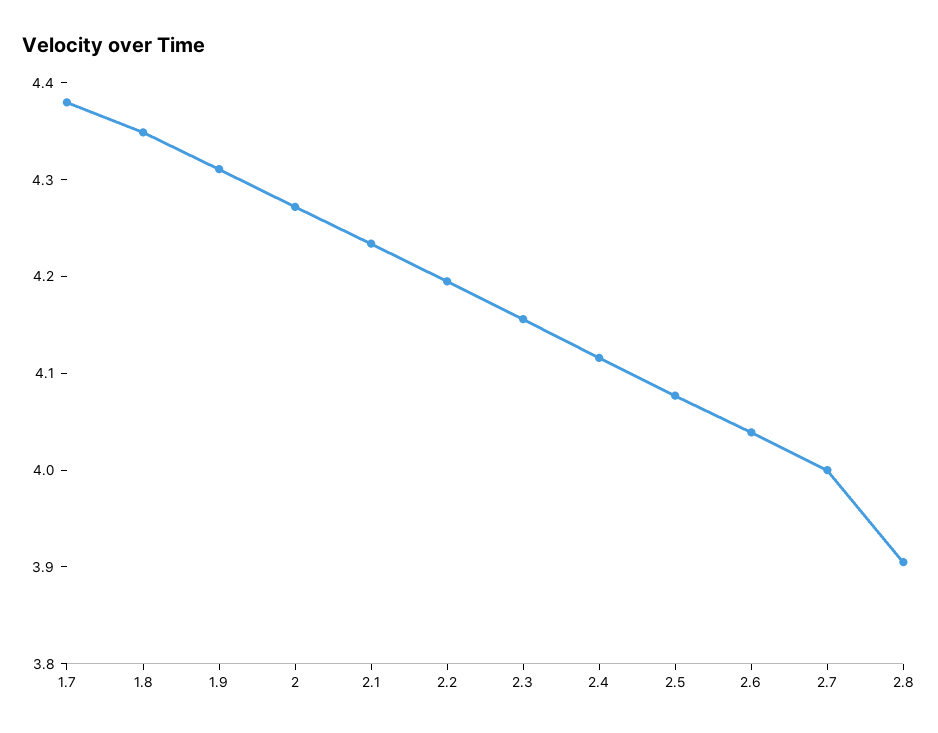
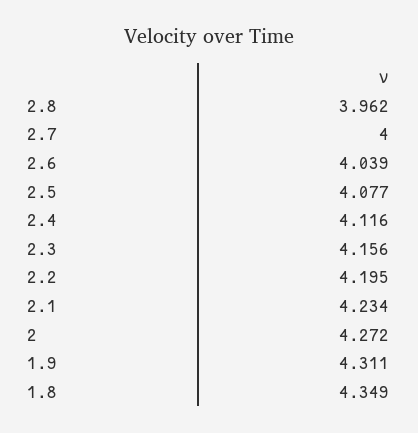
1.7: 4.38 -> none
2.8: 3.9 -> 3.962

